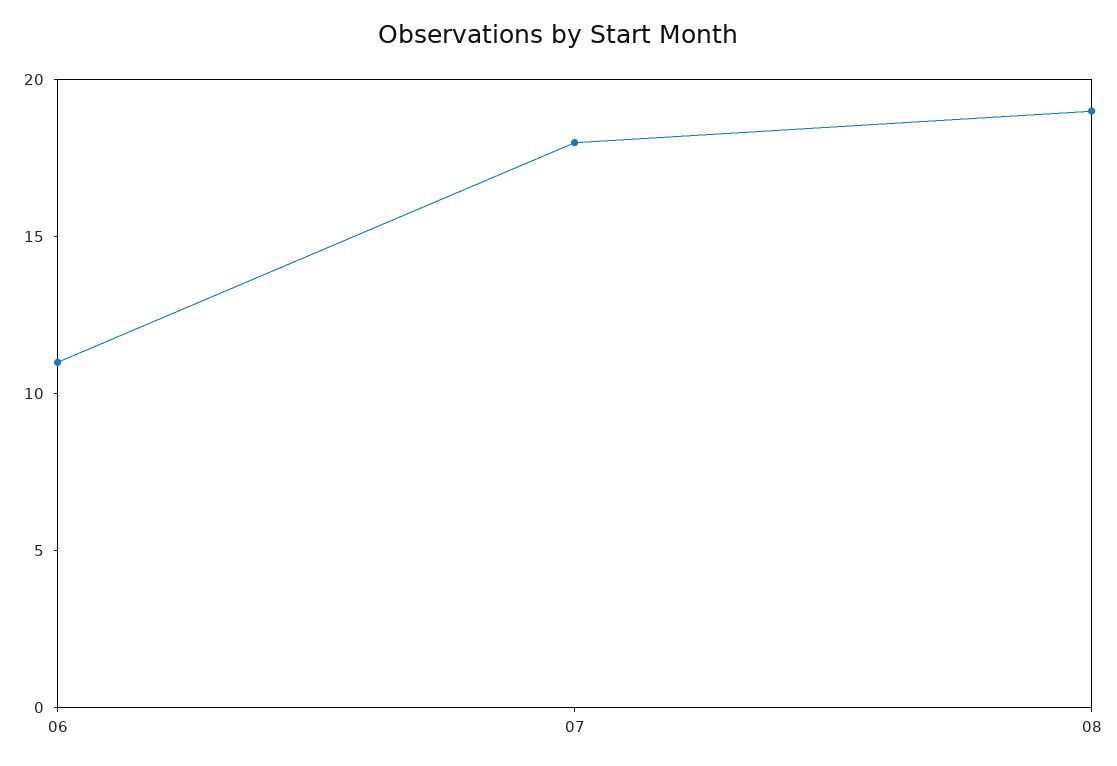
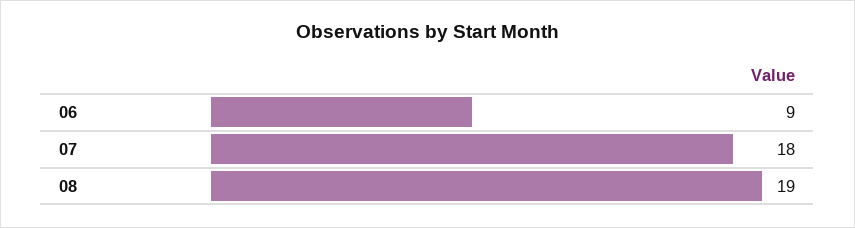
06: 11 -> 9

